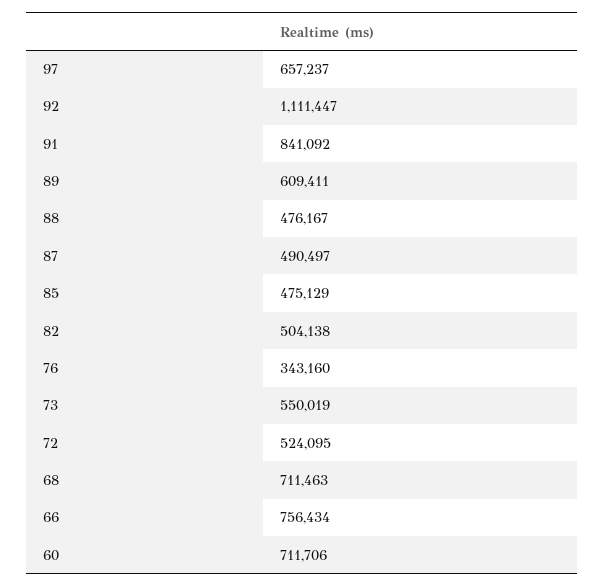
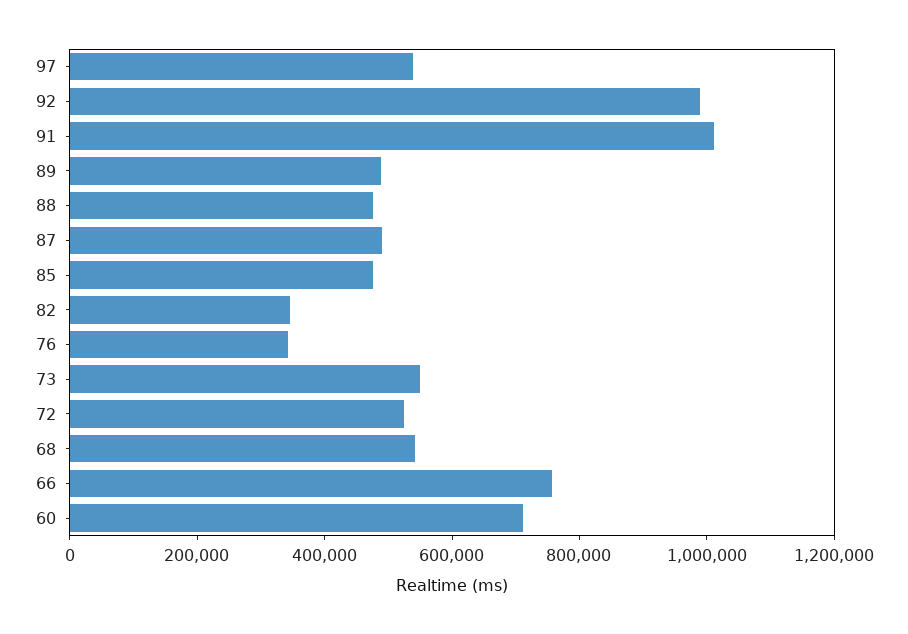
97: 657237 -> 550000
92: 1111447 -> 1000000
91: 841092 -> 1000000
89: 609411 -> 500000
82: 504138 -> 350000
68: 711463 -> 550000

